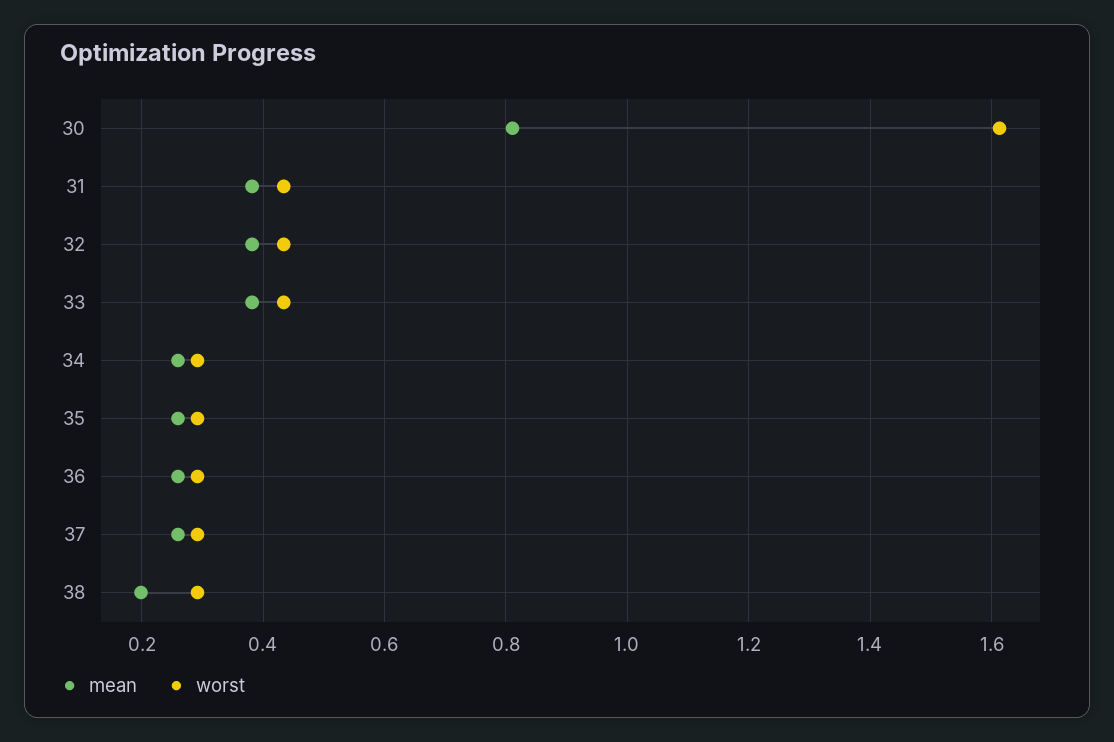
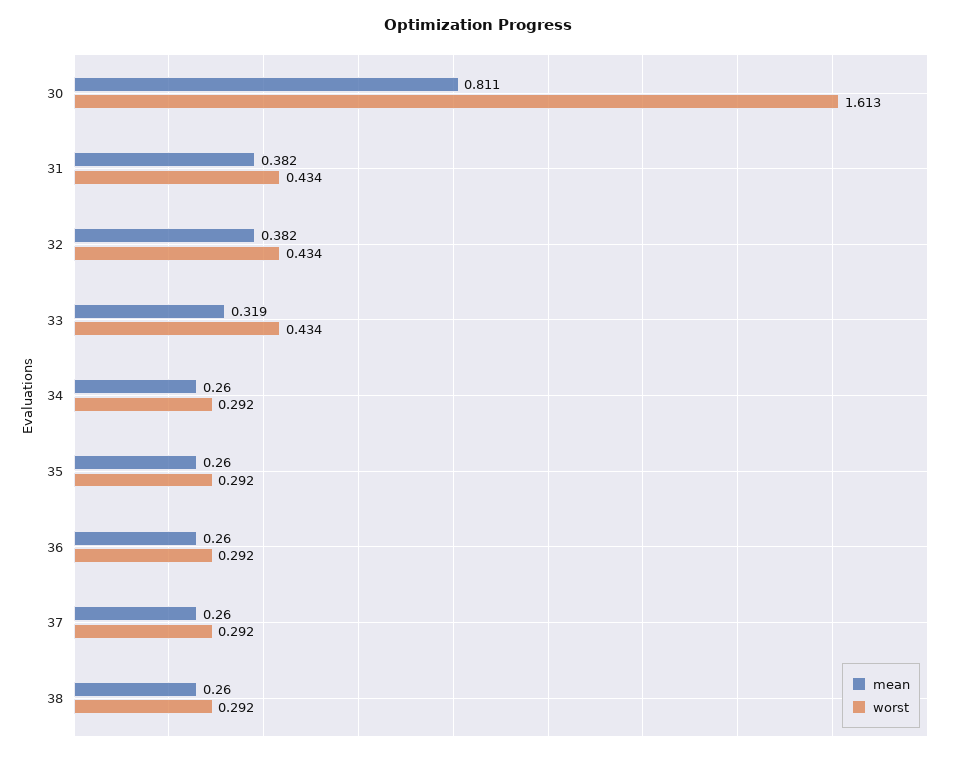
mean, 33: 0.38 -> 0.319
mean, 38: 0.2 -> 0.26

